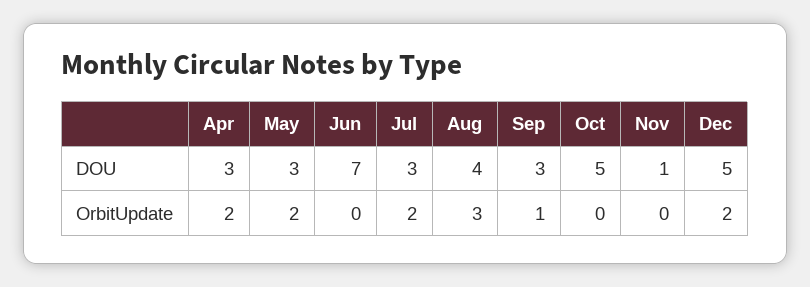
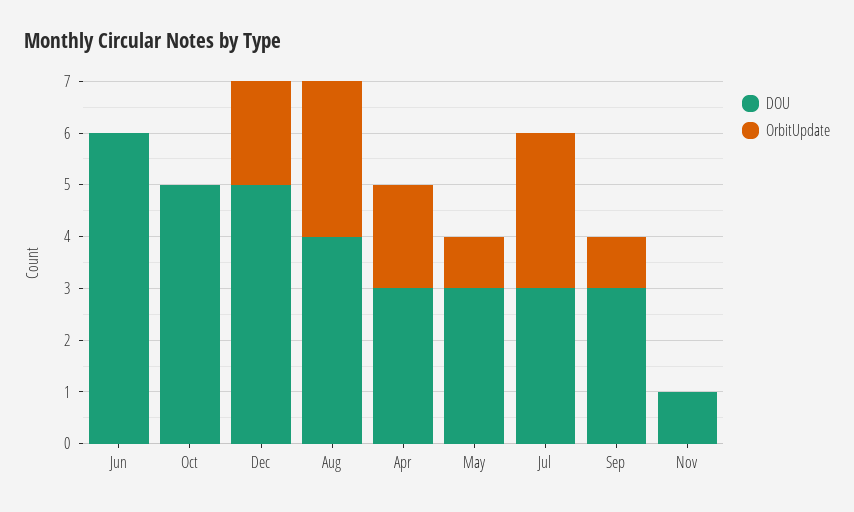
DOU, Jun: 7 -> 6
OrbitUpdate, May: 2 -> 1
OrbitUpdate, Jul: 2 -> 3

